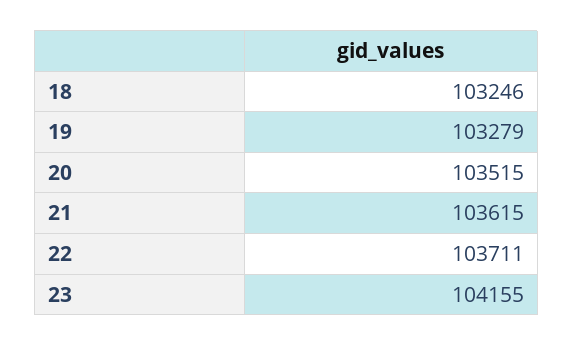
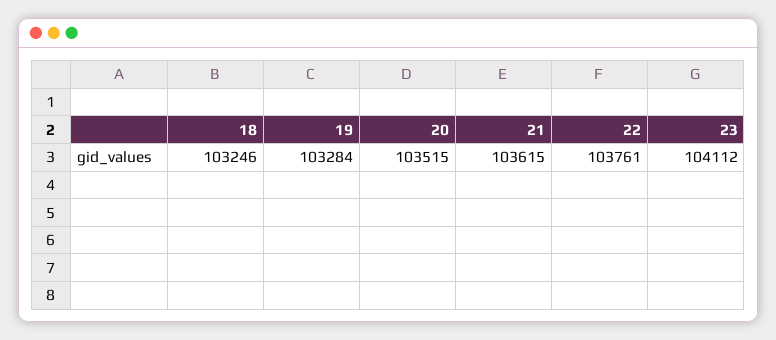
19: 103279 -> 103284
22: 103711 -> 103761
23: 104155 -> 104112

